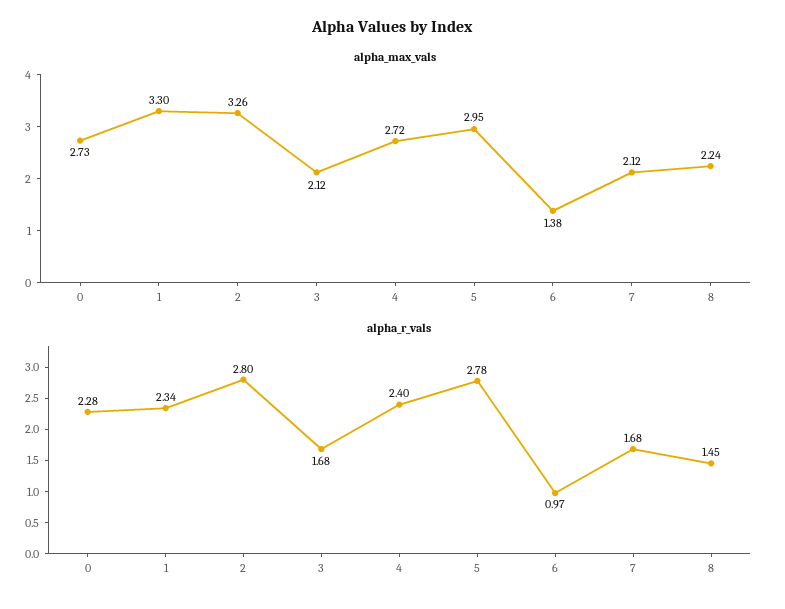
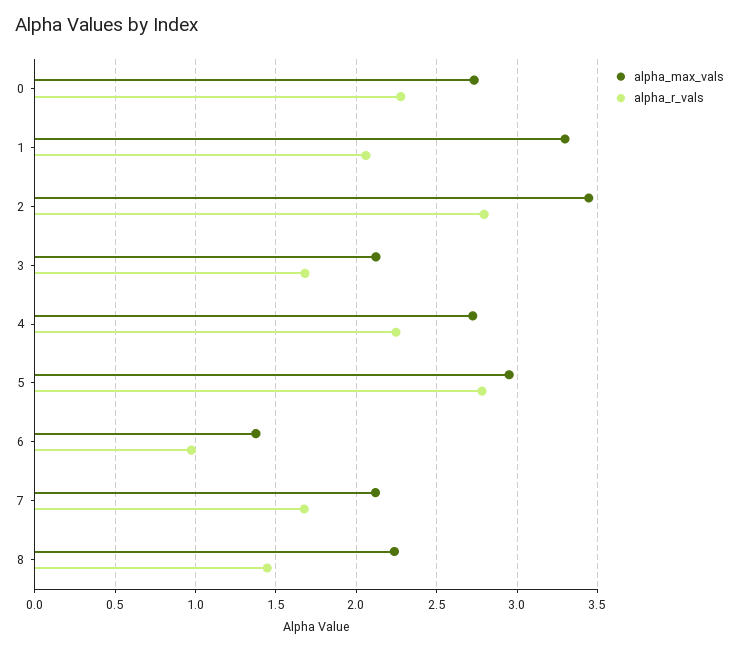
alpha_max_vals, 2: 3.26 -> 3.45
alpha_r_vals, 1: 2.34 -> 2.05
alpha_r_vals, 4: 2.4 -> 2.25

